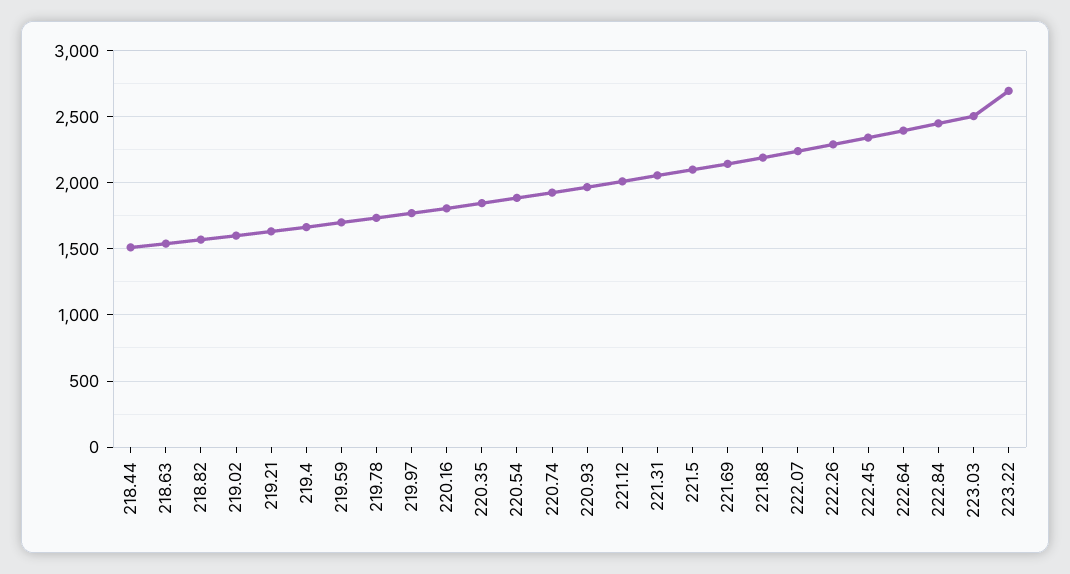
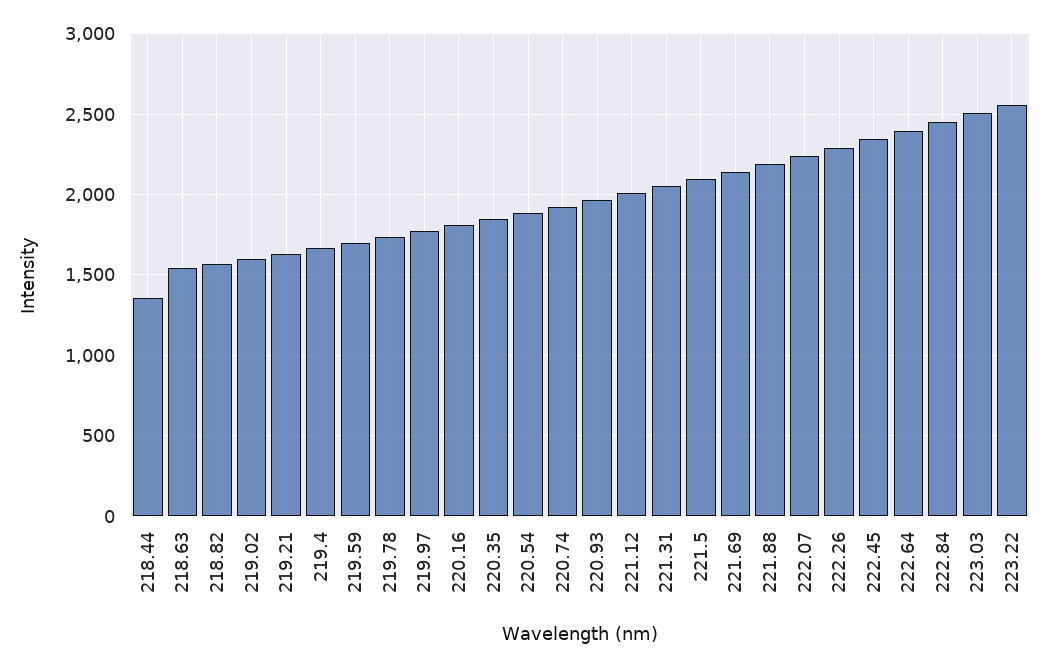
218.44: 1500 -> 1350
223.22: 2700 -> 2550

